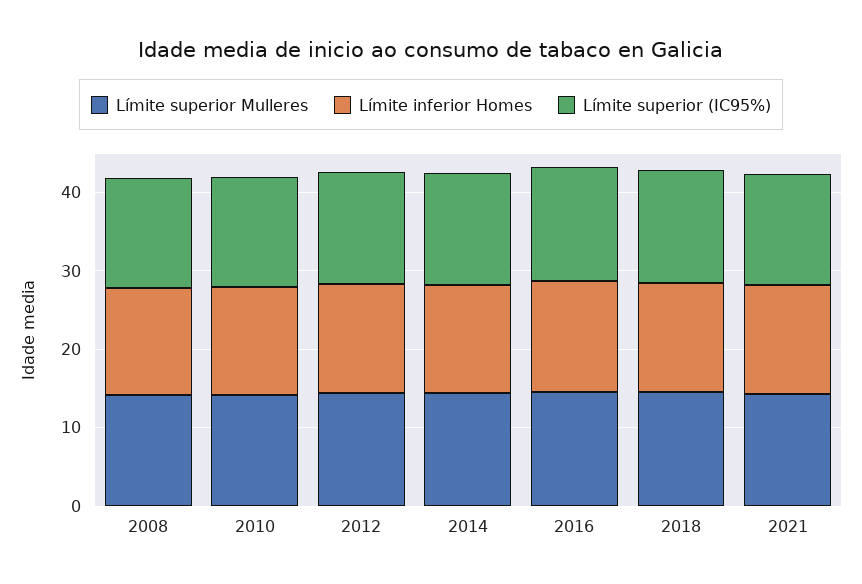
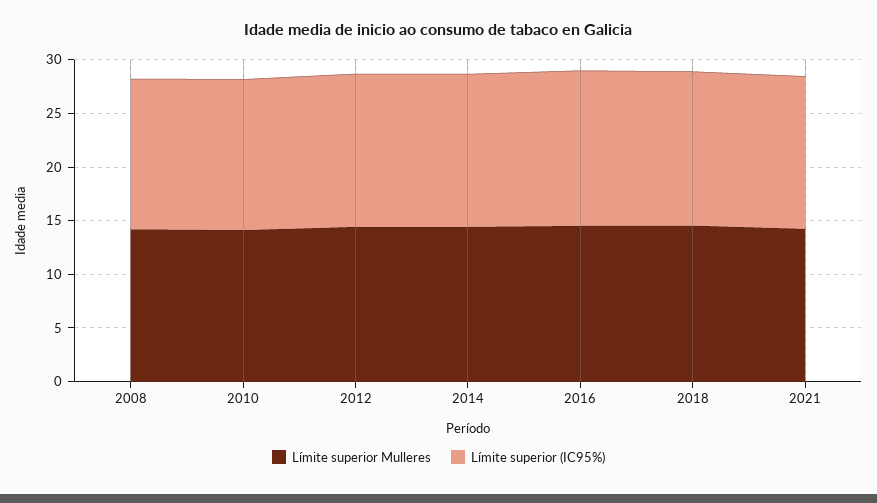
Límite inferior Homes, 2008: 14 -> none
Límite inferior Homes, 2010: 14 -> none
Límite inferior Homes, 2012: 14 -> none
Límite inferior Homes, 2014: 14 -> none
Límite inferior Homes, 2016: 14 -> none
Límite inferior Homes, 2018: 14 -> none
Límite inferior Homes, 2021: 14 -> none

